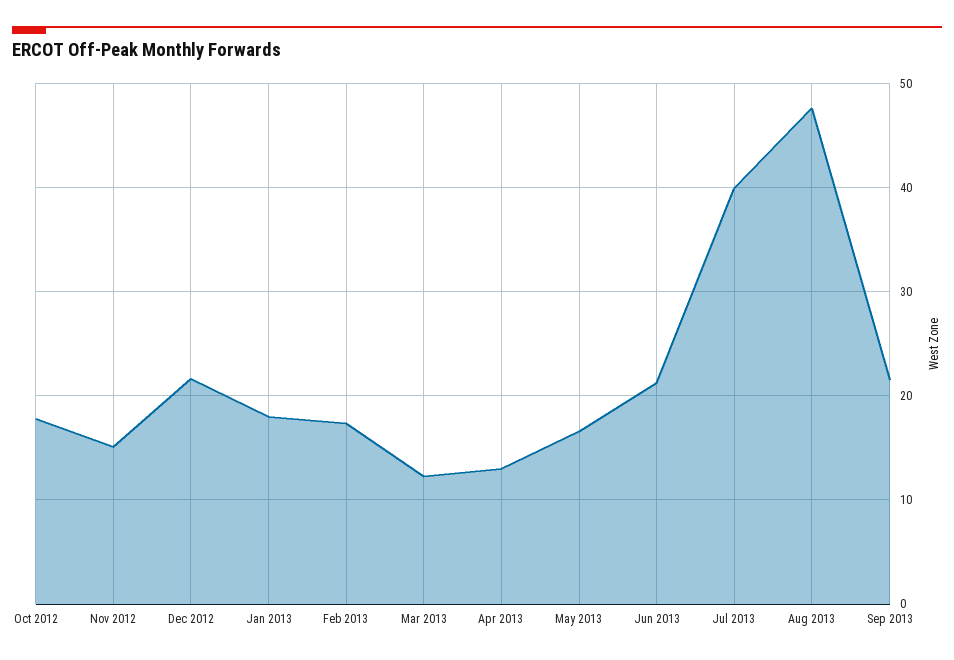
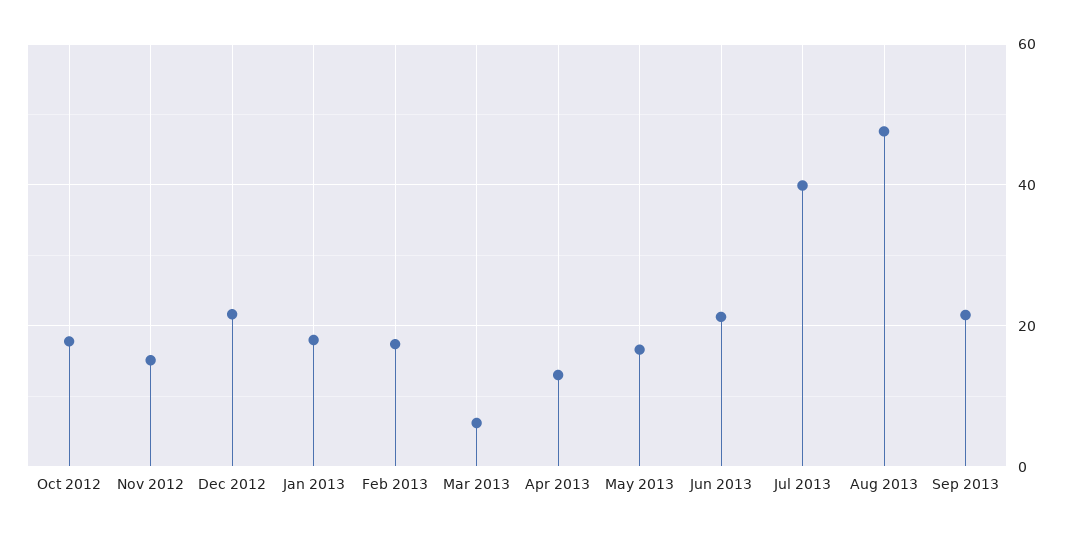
Mar 2013: 12 -> 6

